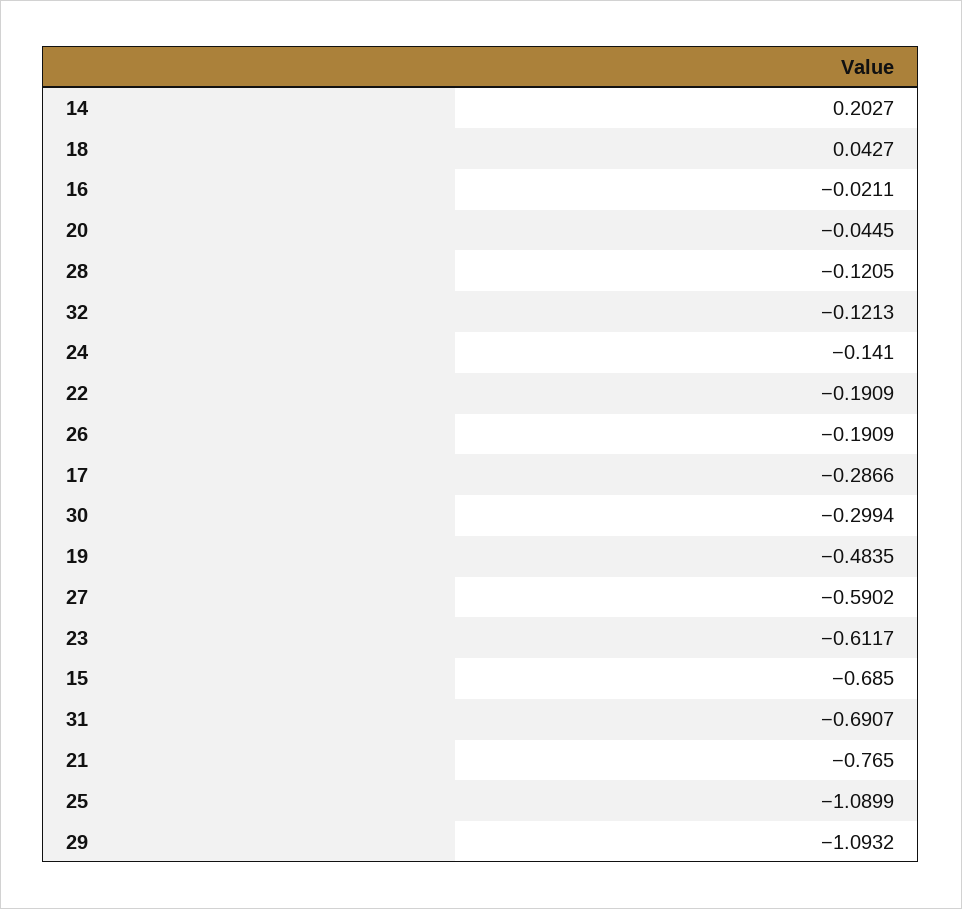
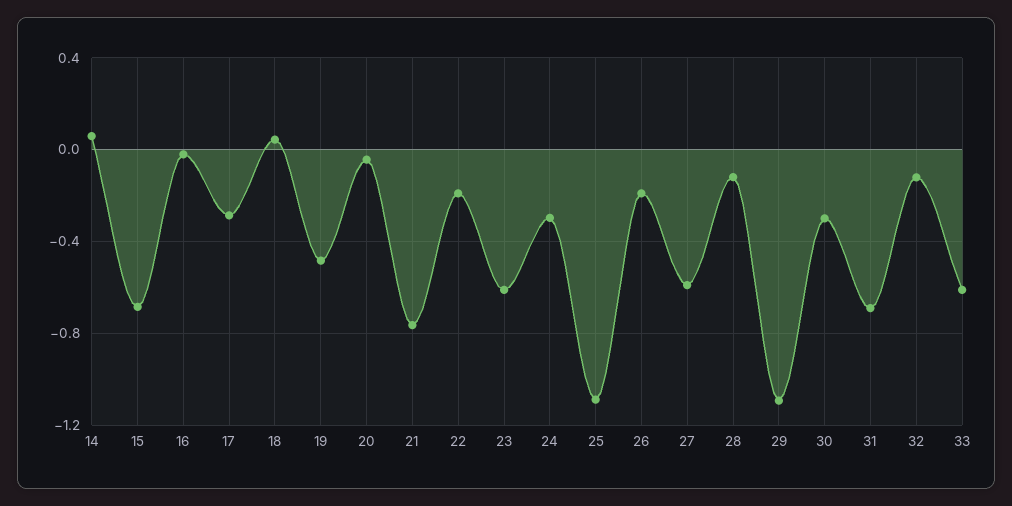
14: 0.2027 -> 0.05
24: -0.141 -> -0.3
33: none -> -0.6

